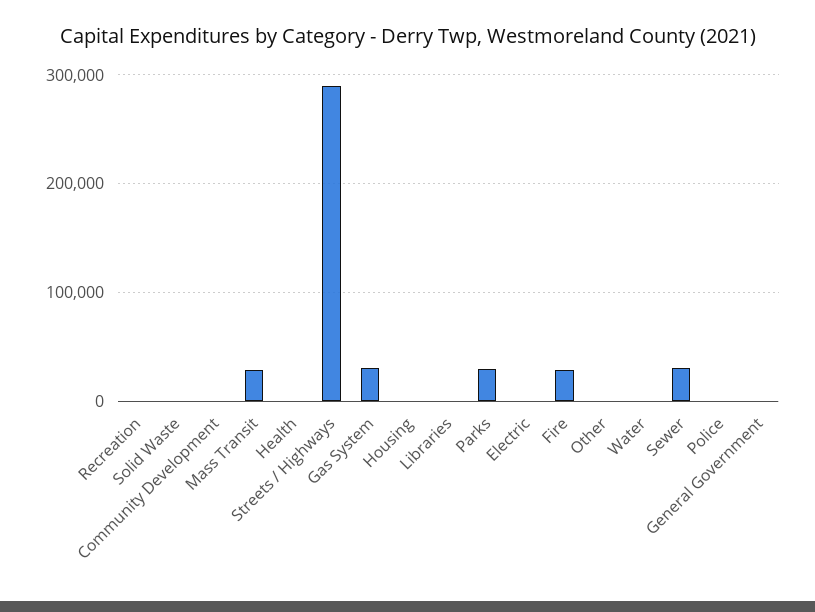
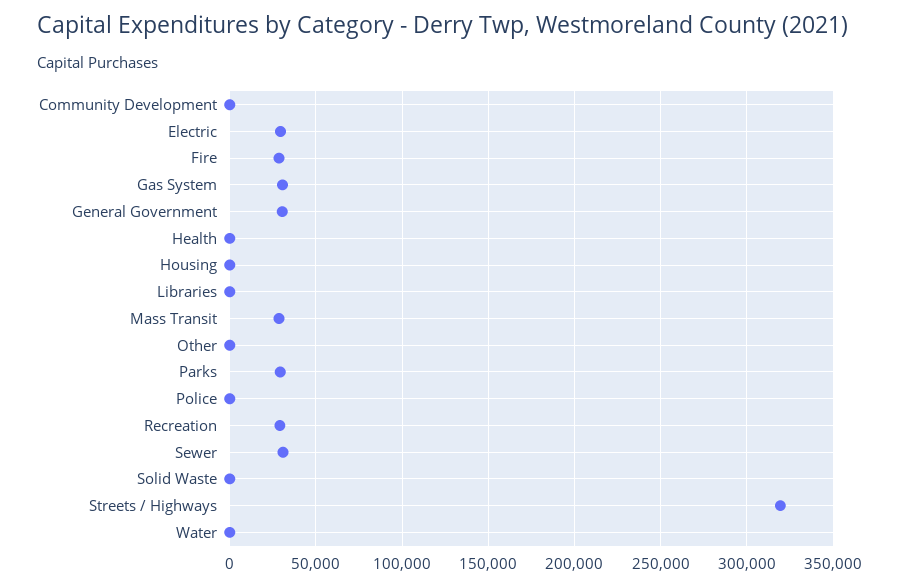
Recreation: 0 -> 30000
Streets / Highways: 290000 -> 320000
Electric: 0 -> 30000
General Government: 0 -> 30000

